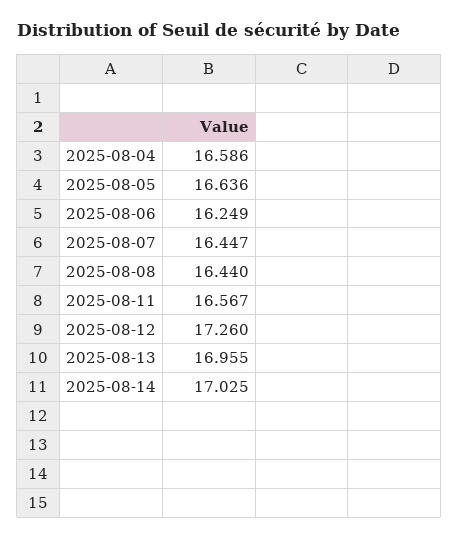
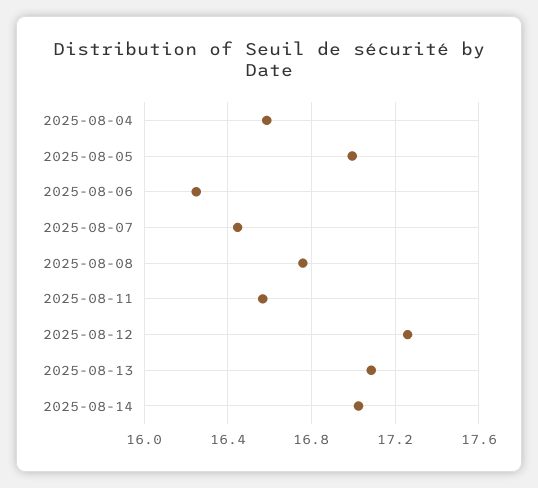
2025-08-05: 16.636 -> 17
2025-08-08: 16.44 -> 16.75
2025-08-13: 16.955 -> 17.1

